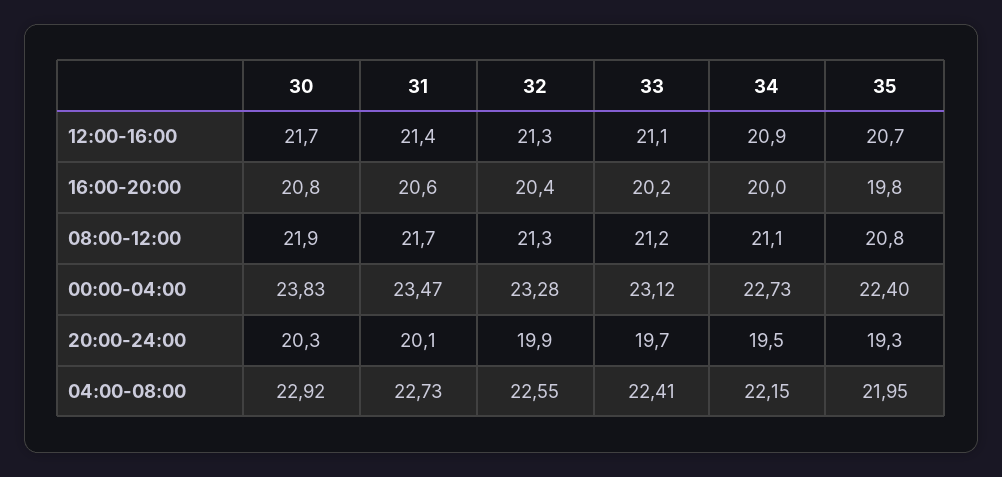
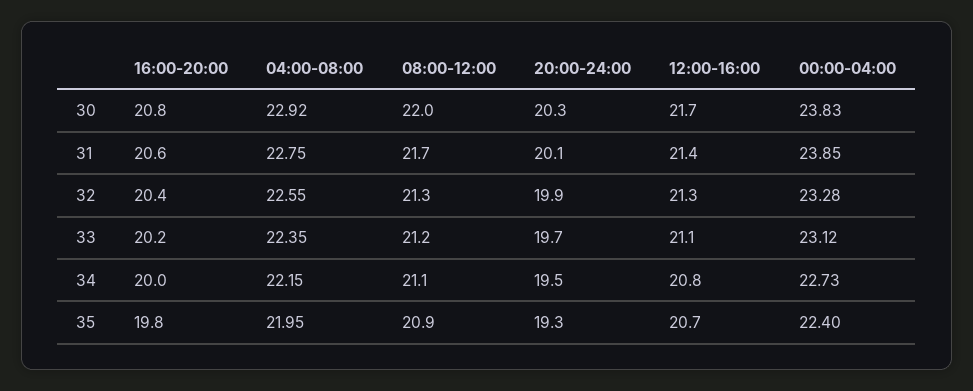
34, 12:00-16:00: 20.9 -> 20.8
30, 08:00-12:00: 21.9 -> 22
35, 08:00-12:00: 20.8 -> 20.9
31, 00:00-04:00: 23.47 -> 23.85
31, 04:00-08:00: 22.73 -> 22.75
33, 04:00-08:00: 22.41 -> 22.35

